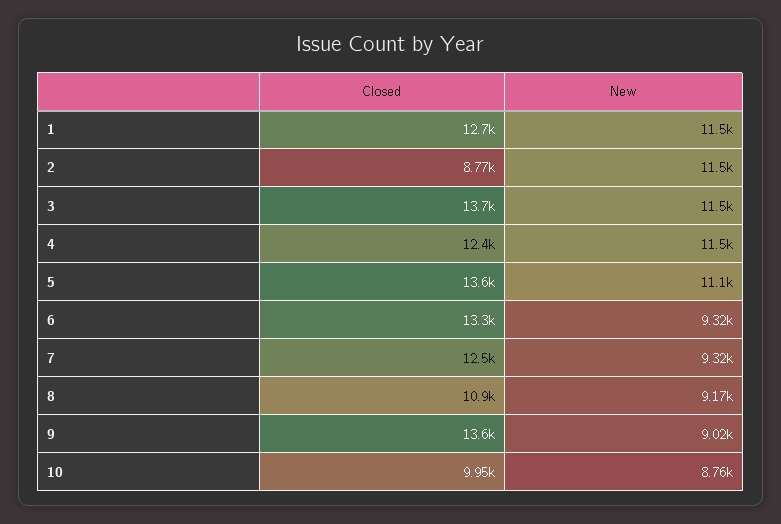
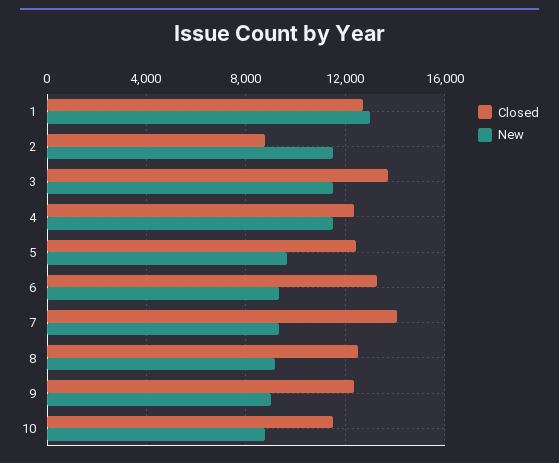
New, 1: 11500 -> 13000
Closed, 5: 13600 -> 12500
New, 5: 11100 -> 9500
Closed, 7: 12500 -> 14000
Closed, 8: 10900 -> 12500
Closed, 9: 13600 -> 12500
Closed, 10: 9950 -> 11500

